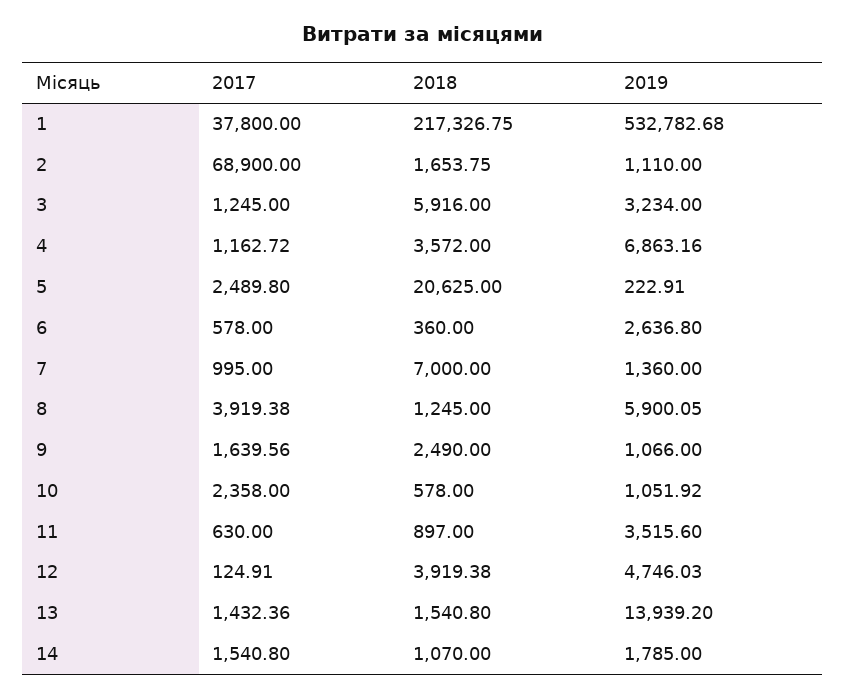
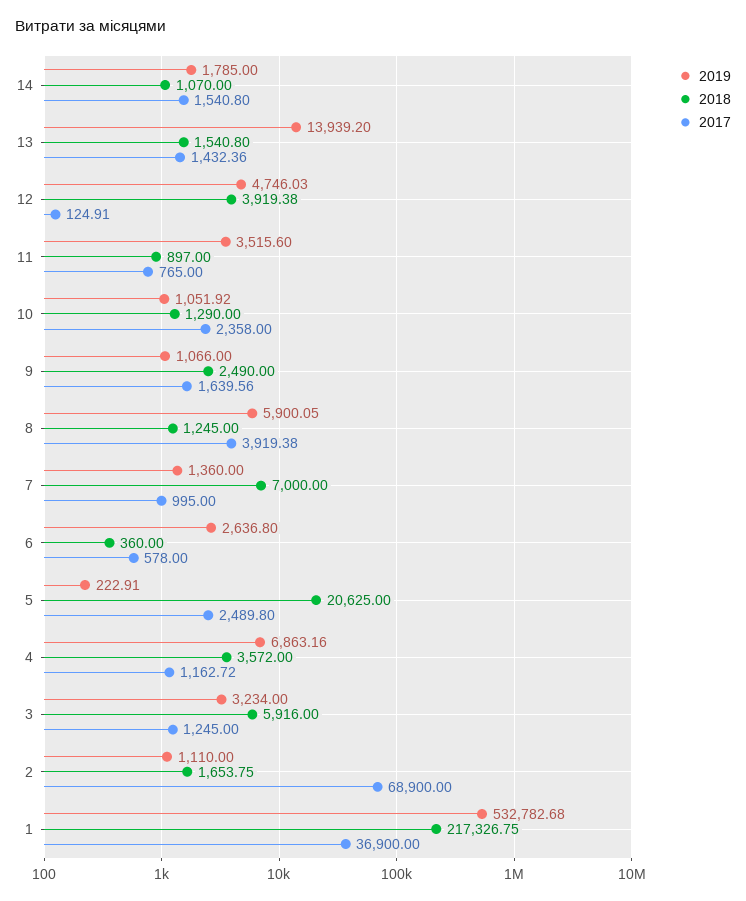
2017, 1: 37800 -> 36900
2018, 10: 578 -> 1290
2017, 11: 630 -> 765

